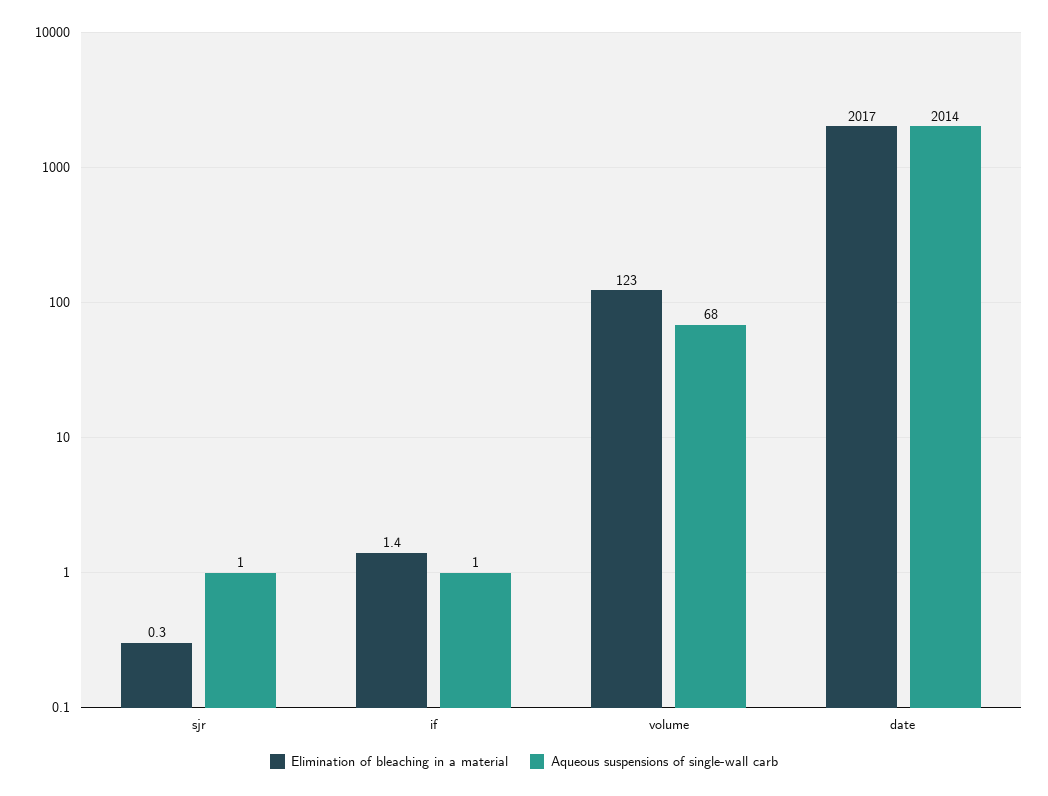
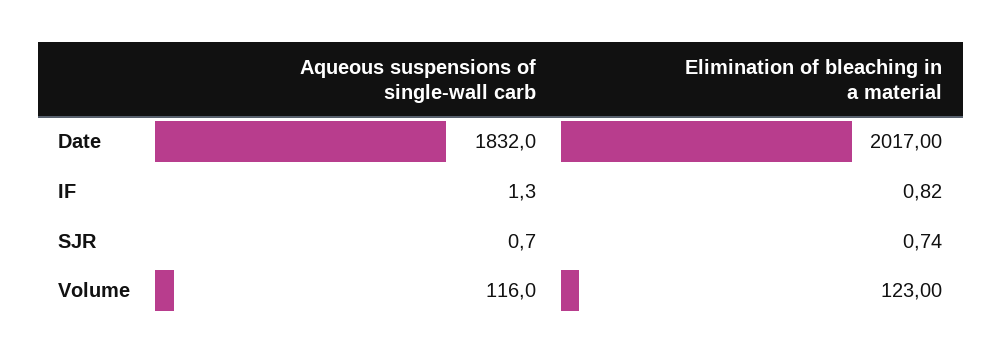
Elimination of bleaching in a material, sjr: 0.3 -> 0.74
Elimination of bleaching in a material, if: 1.4 -> 0.82
Aqueous suspensions of single-wall carb, volume: 68 -> 116
Aqueous suspensions of single-wall carb, date: 2014 -> 1832

